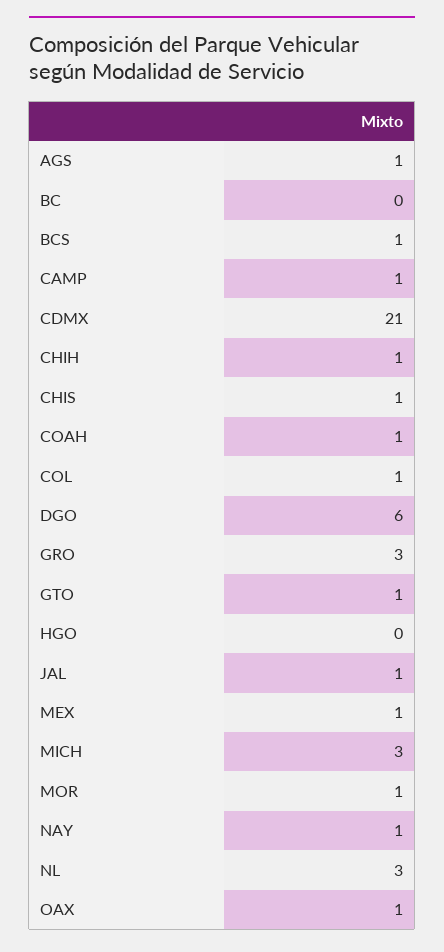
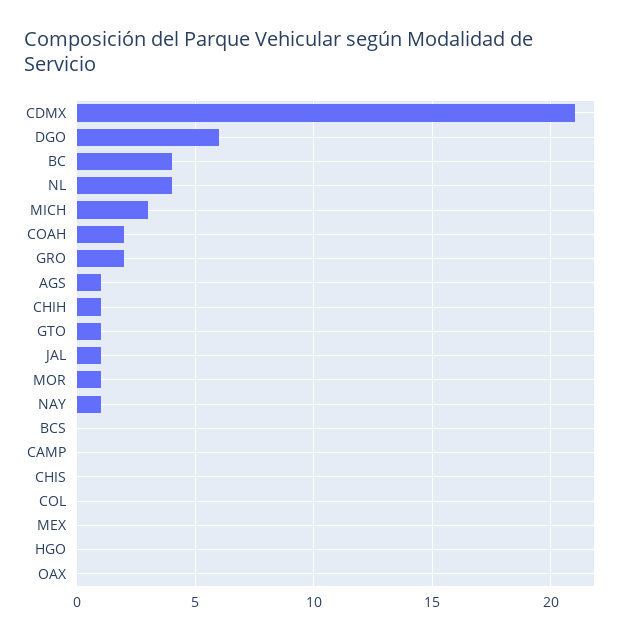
BC: 0 -> 4
BCS: 1 -> 0
CAMP: 1 -> 0
CHIS: 1 -> 0
COAH: 1 -> 2
COL: 1 -> 0
GRO: 3 -> 2
MEX: 1 -> 0
NL: 3 -> 4
OAX: 1 -> 0

